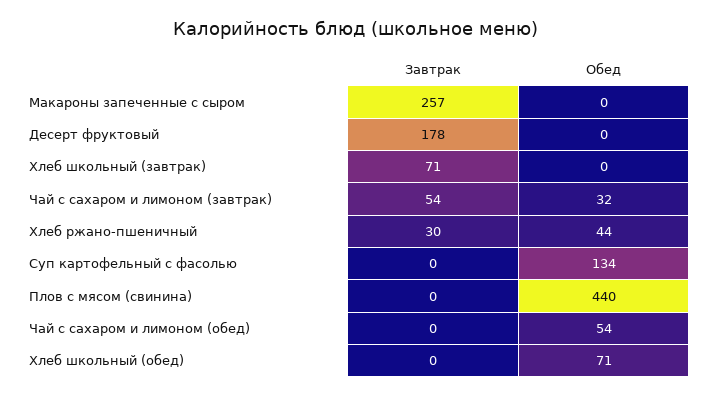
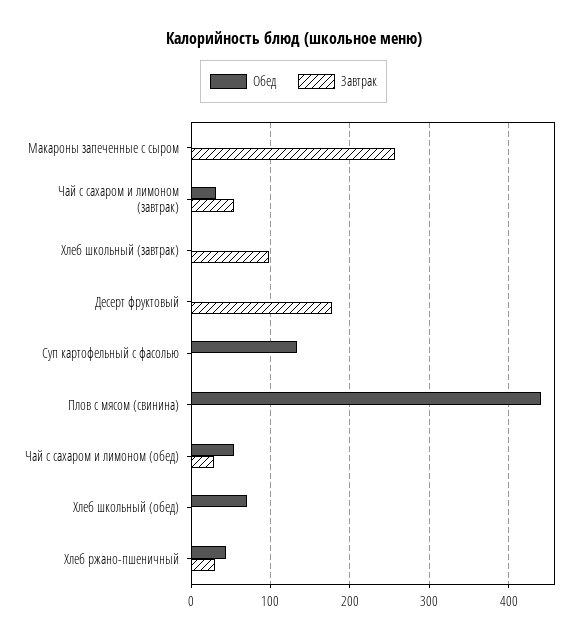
Завтрак, Хлеб школьный (завтрак): 71 -> 100
Завтрак, Чай с сахаром и лимоном (обед): 0 -> 30

